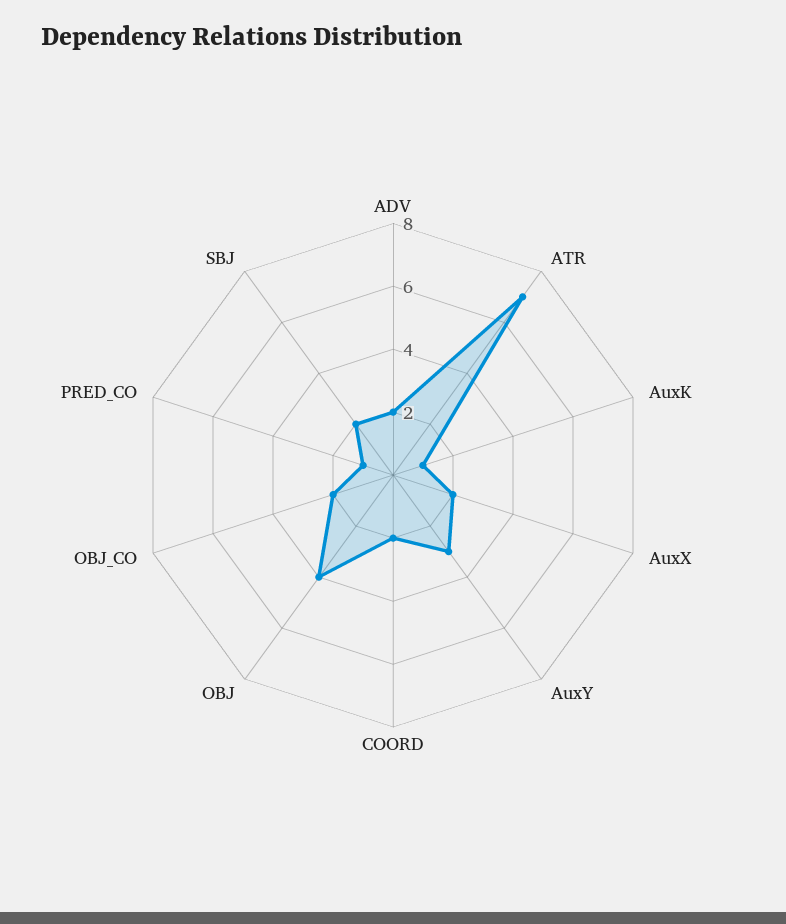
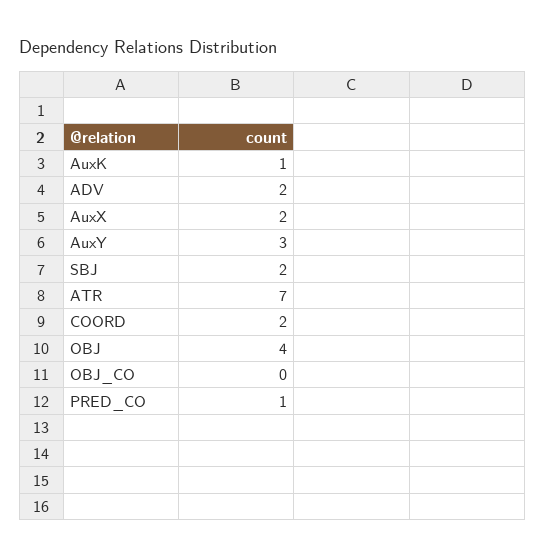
OBJ_CO: 2 -> 0

